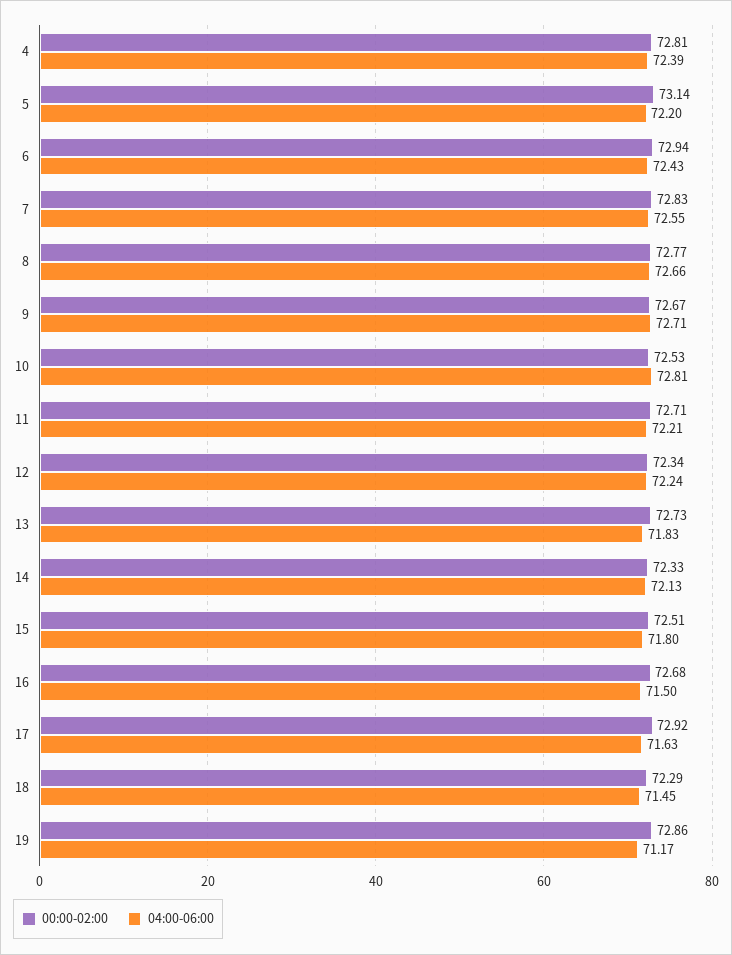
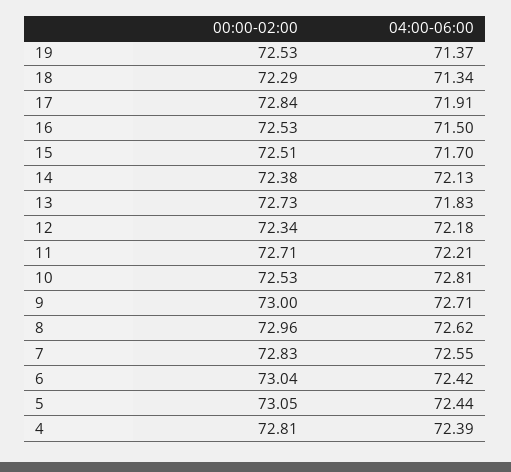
00:00-02:00, 5: 73.14 -> 73.05
04:00-06:00, 5: 72.2 -> 72.44
00:00-02:00, 6: 72.94 -> 73.04
04:00-06:00, 6: 72.43 -> 72.42
00:00-02:00, 8: 72.77 -> 72.96
04:00-06:00, 8: 72.66 -> 72.62
00:00-02:00, 9: 72.67 -> 73
04:00-06:00, 12: 72.24 -> 72.18
00:00-02:00, 14: 72.33 -> 72.38
04:00-06:00, 15: 71.8 -> 71.7
00:00-02:00, 16: 72.68 -> 72.53
00:00-02:00, 17: 72.92 -> 72.84
04:00-06:00, 17: 71.63 -> 71.91
04:00-06:00, 18: 71.45 -> 71.34
00:00-02:00, 19: 72.86 -> 72.53
04:00-06:00, 19: 71.17 -> 71.37

